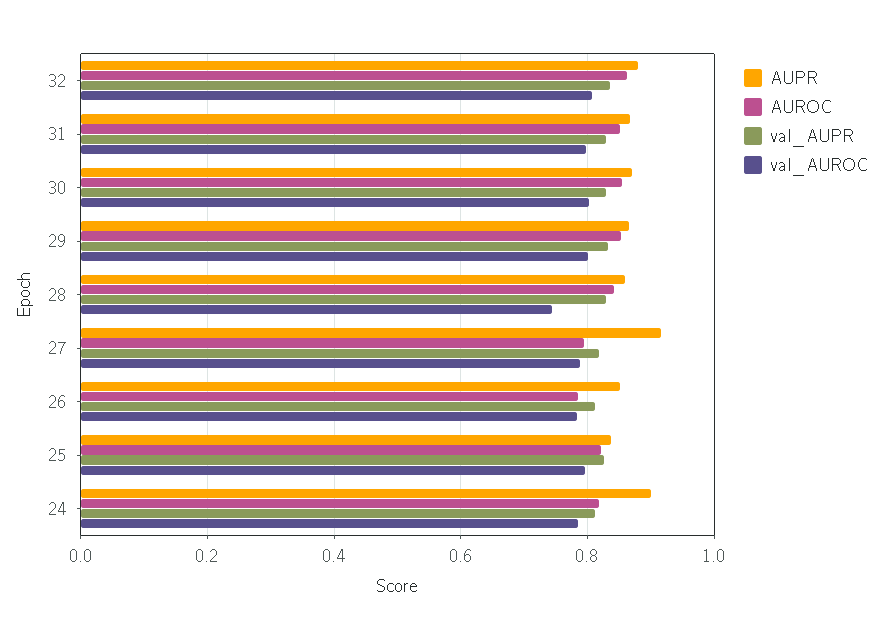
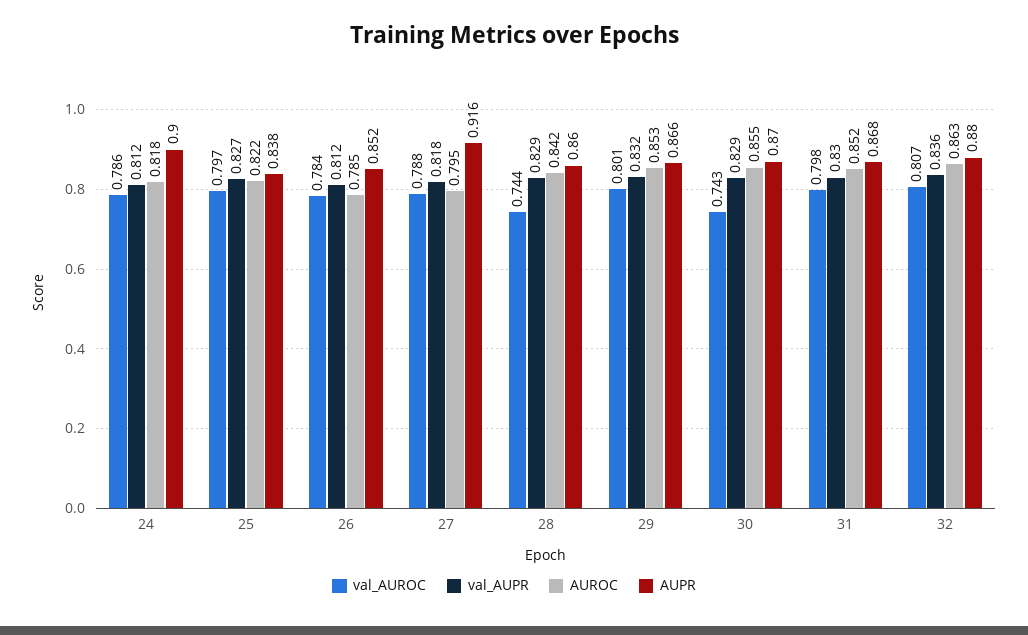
val_AUROC, 30: 0.8 -> 0.743

